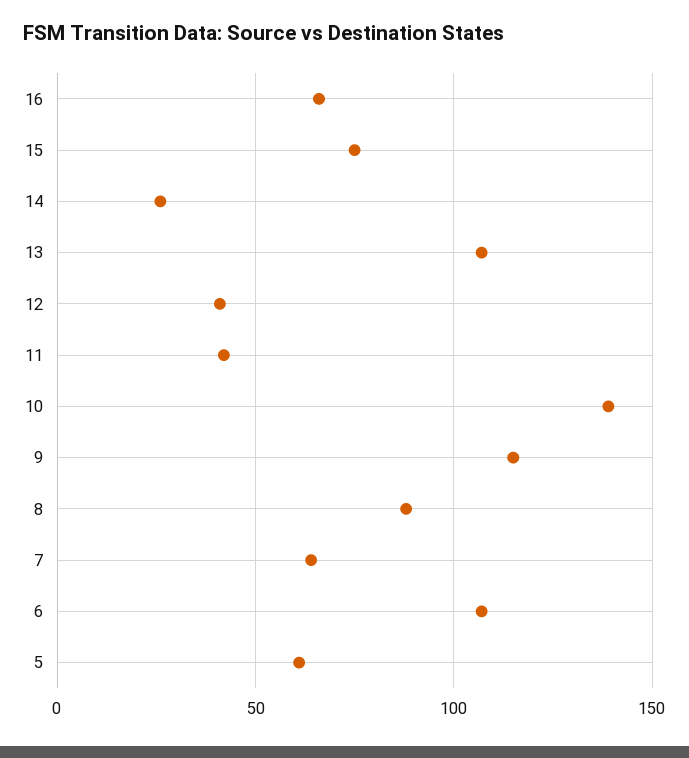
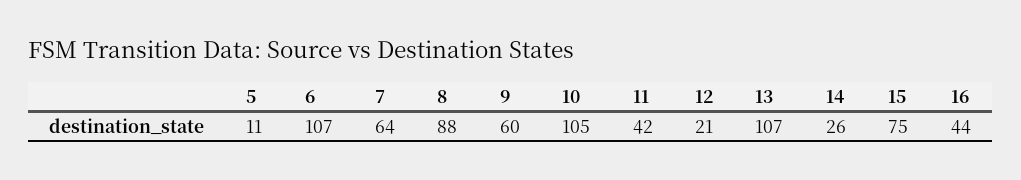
16: 65 -> 44
12: 40 -> 21
10: 140 -> 105
9: 115 -> 60
5: 60 -> 11

